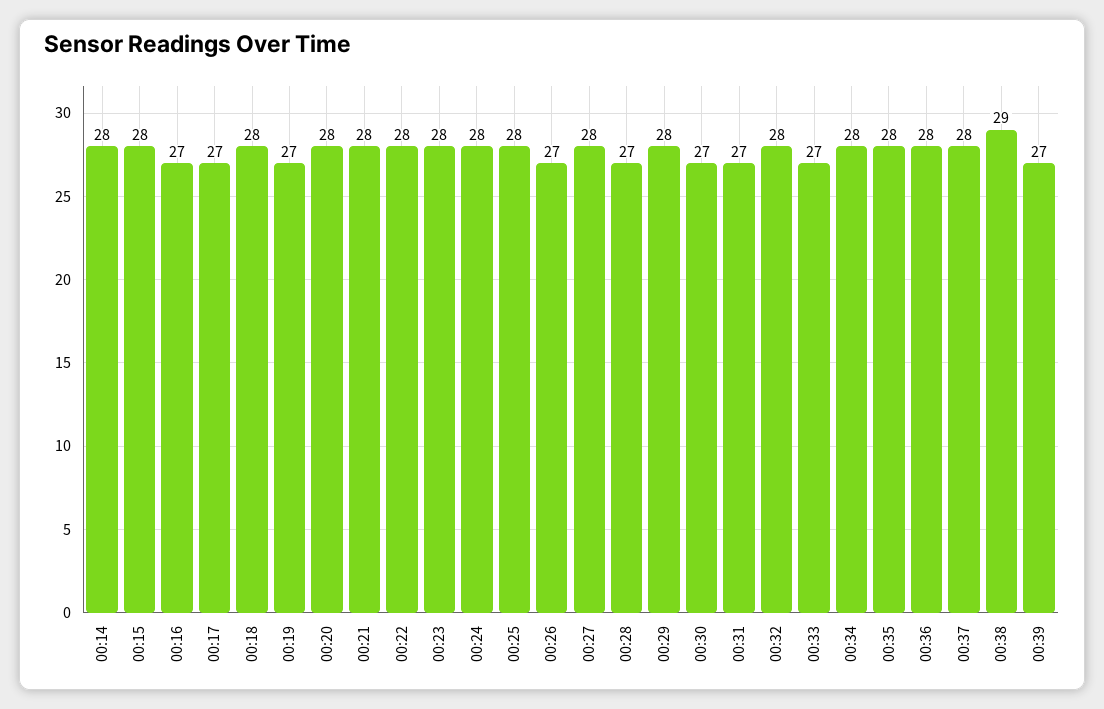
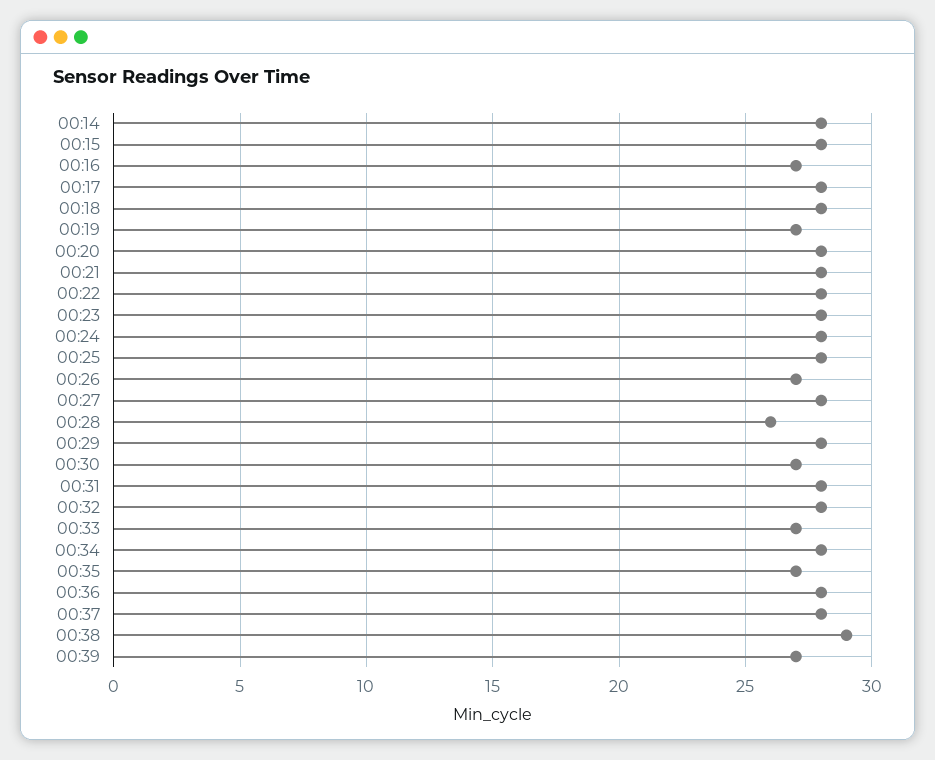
00:17: 27 -> 28
00:28: 27 -> 26
00:31: 27 -> 28
00:35: 28 -> 27

